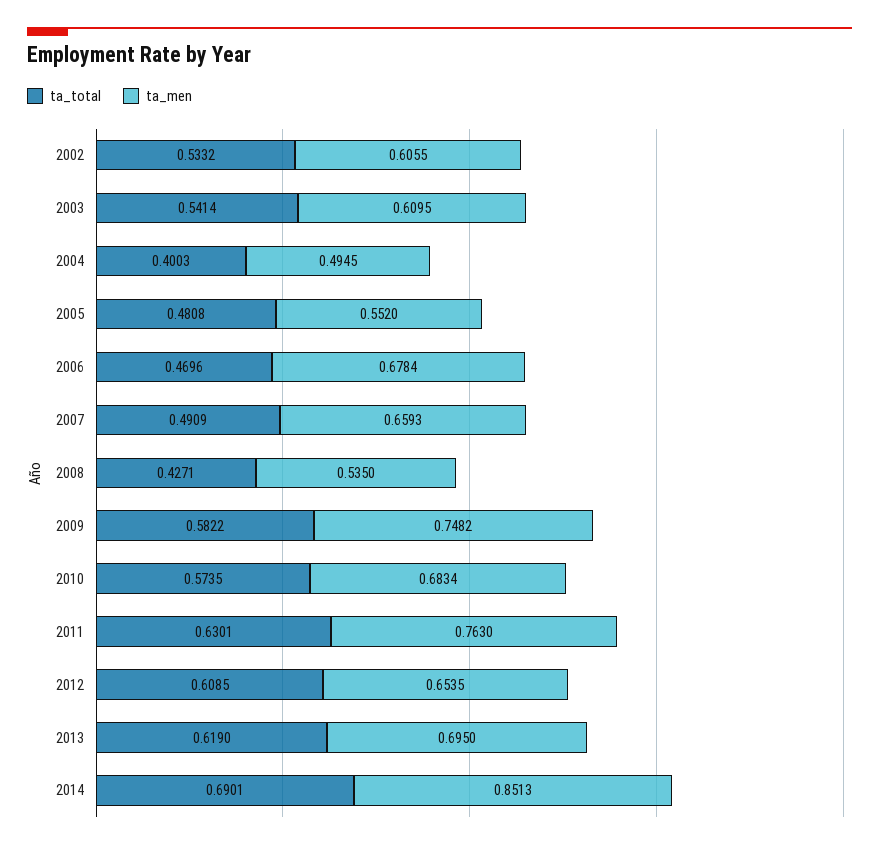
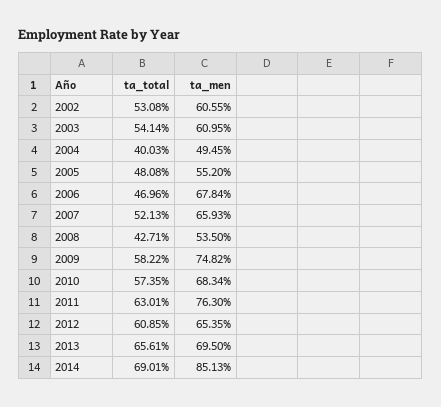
ta_total, 2002: 0.5332 -> 0.5308
ta_total, 2007: 0.4909 -> 0.5213
ta_total, 2013: 0.619 -> 0.6561

